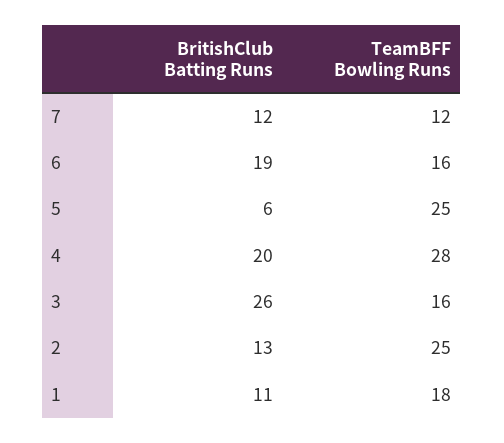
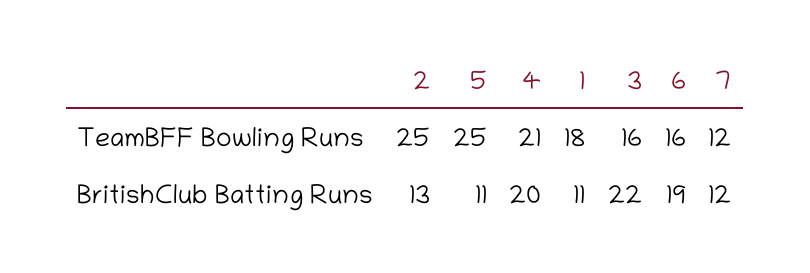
BritishClub Batting Runs, 5: 6 -> 11
TeamBFF Bowling Runs, 4: 28 -> 21
BritishClub Batting Runs, 3: 26 -> 22

